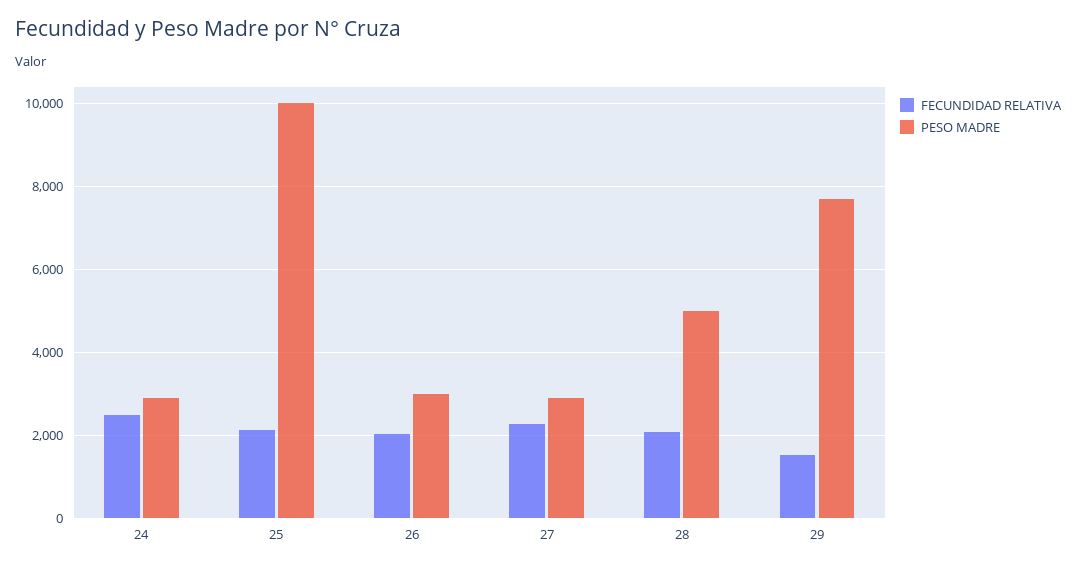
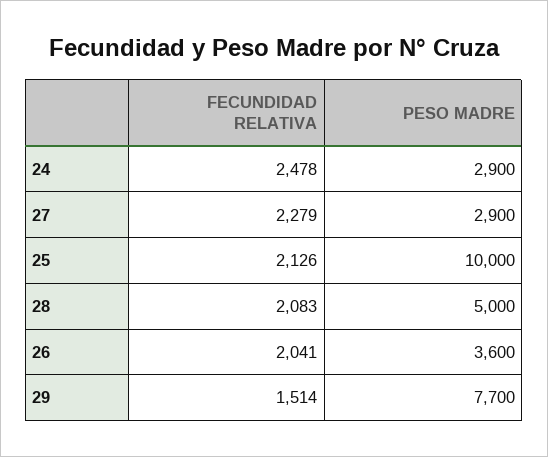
PESO MADRE, 26: 3000 -> 3600

